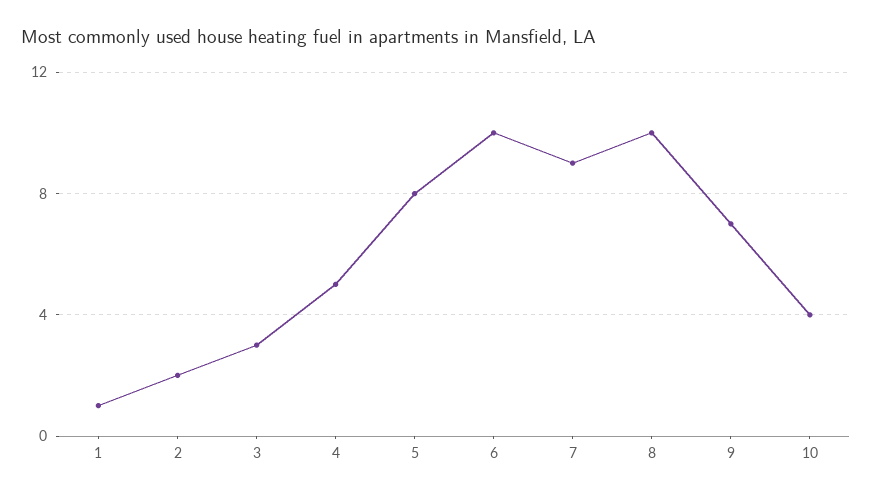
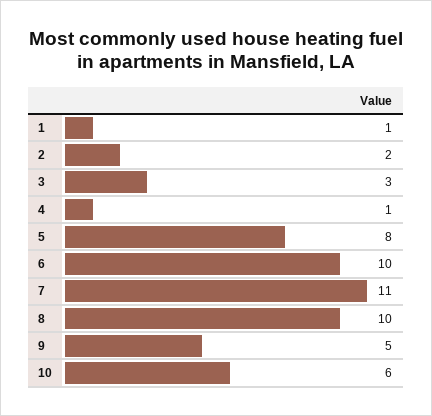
4: 5 -> 1
7: 9 -> 11
9: 7 -> 5
10: 4 -> 6

